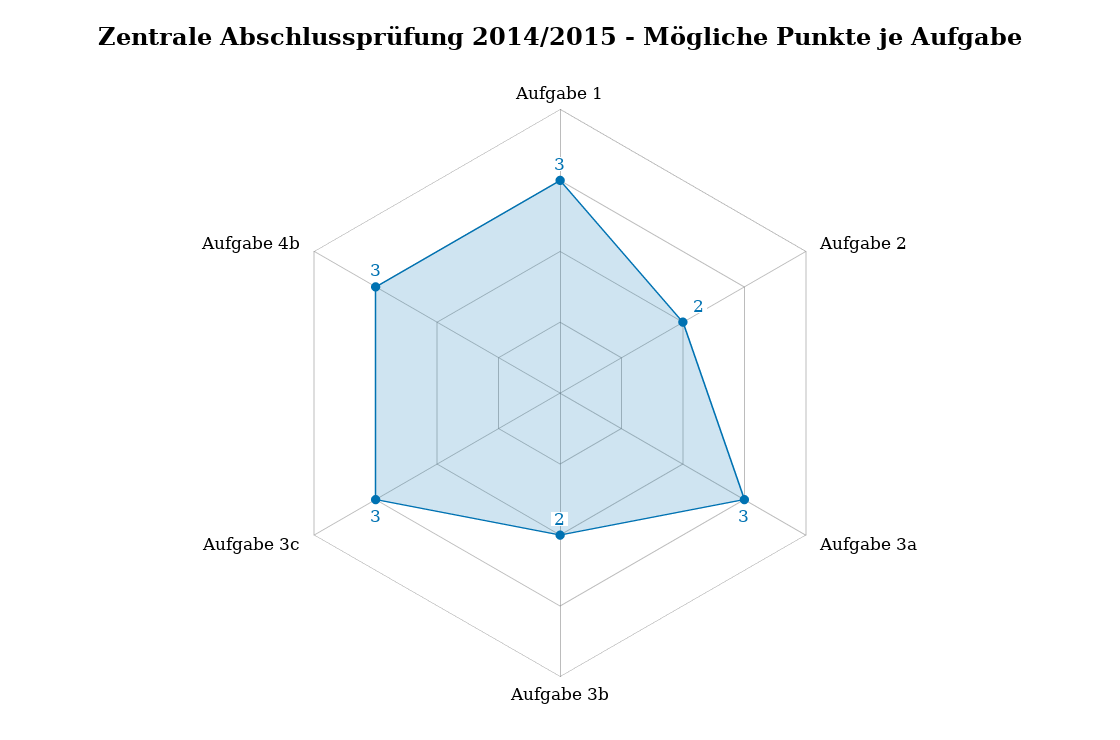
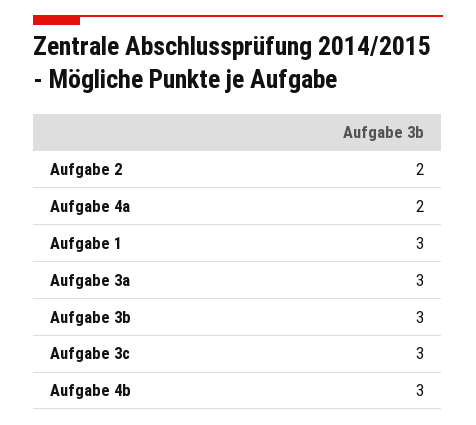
Aufgabe 3b: 2 -> 3
Aufgabe 4a: none -> 2

